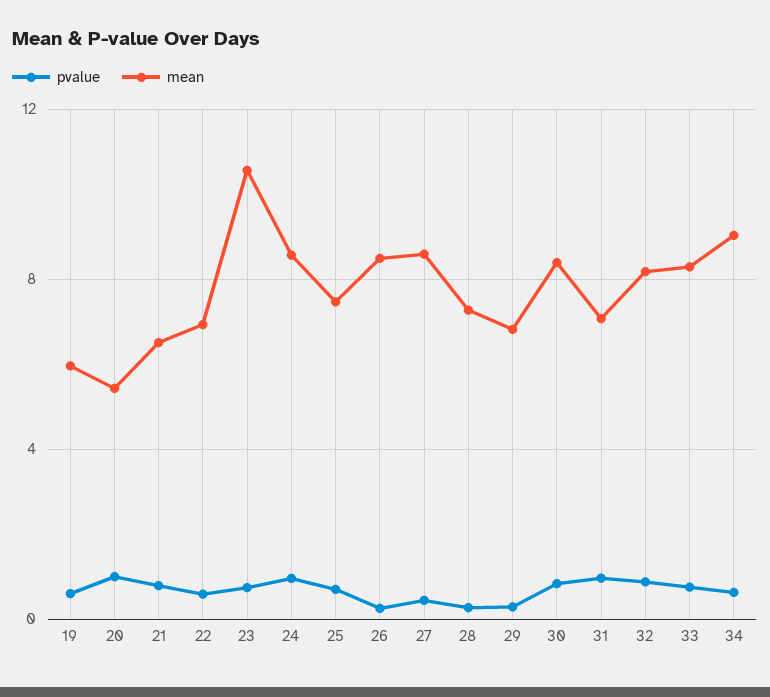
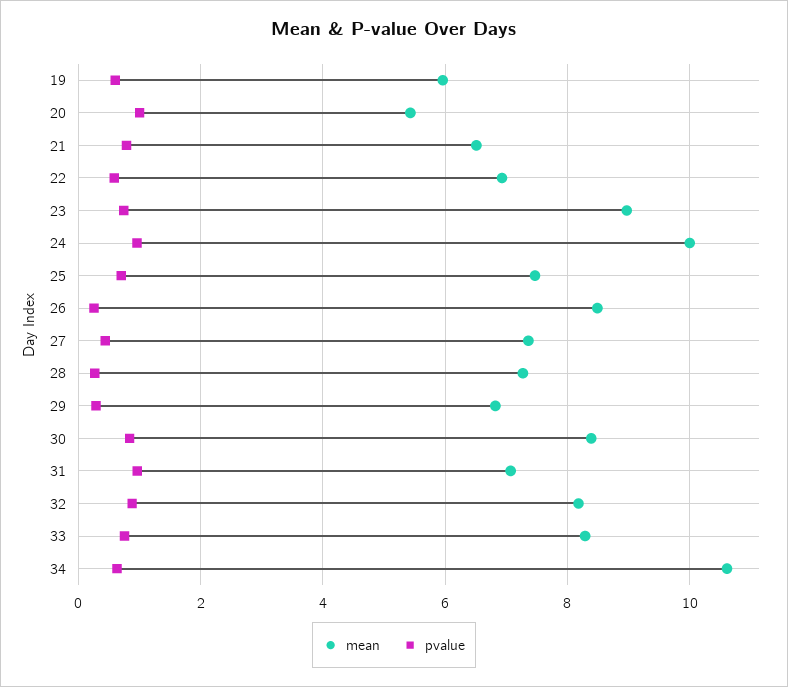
mean, 23: 10.5 -> 9
mean, 24: 8.5 -> 10
mean, 27: 8.5 -> 7.4
mean, 34: 9 -> 10.6

